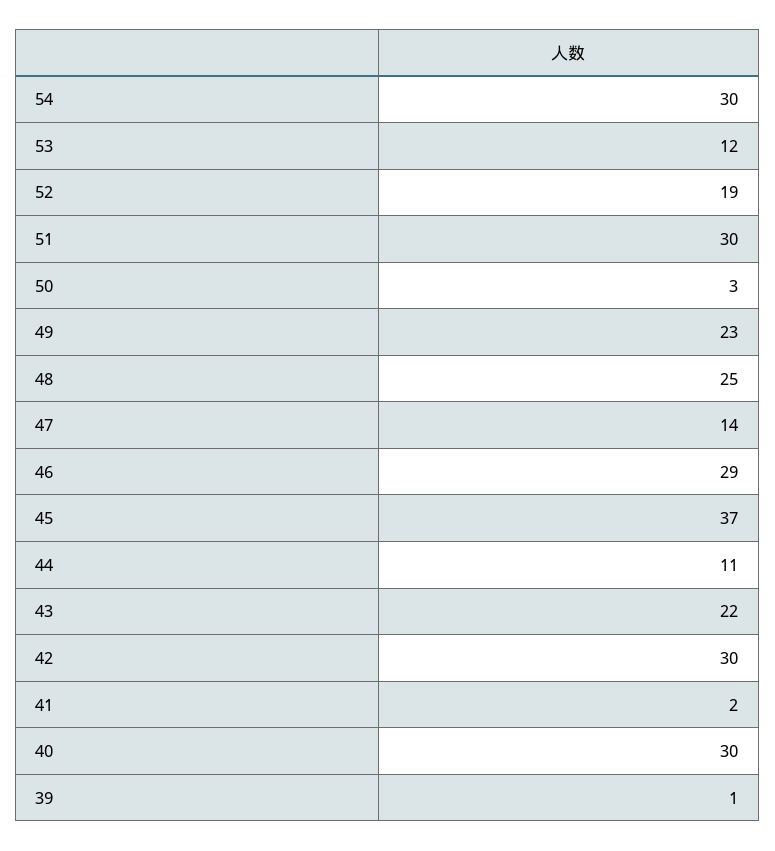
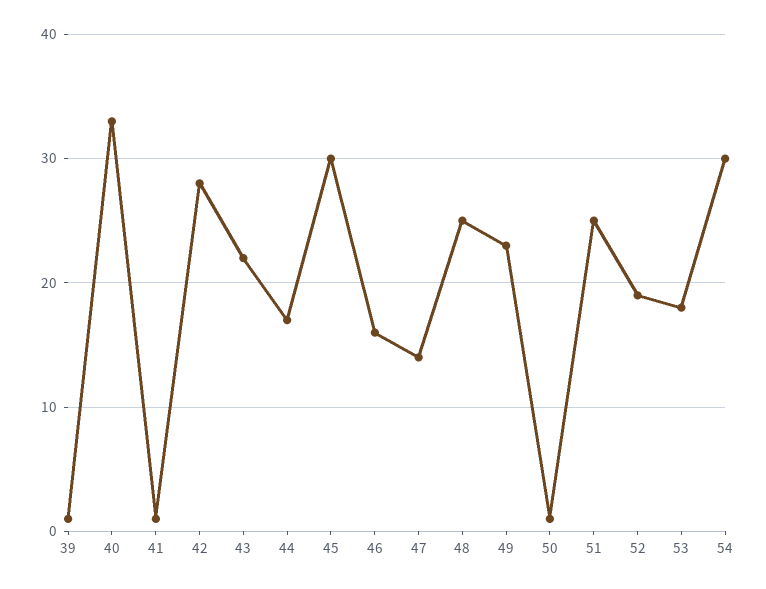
53: 12 -> 18
51: 30 -> 25
50: 3 -> 1
46: 29 -> 16
45: 37 -> 30
44: 11 -> 17
42: 30 -> 28
41: 2 -> 1
40: 30 -> 33

